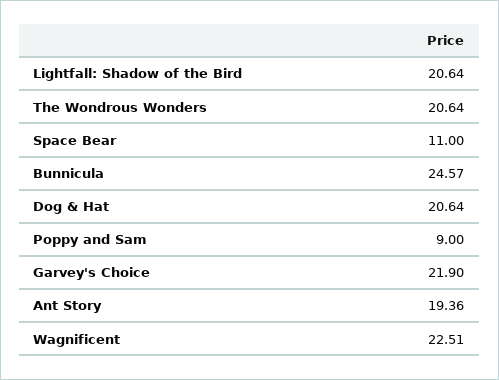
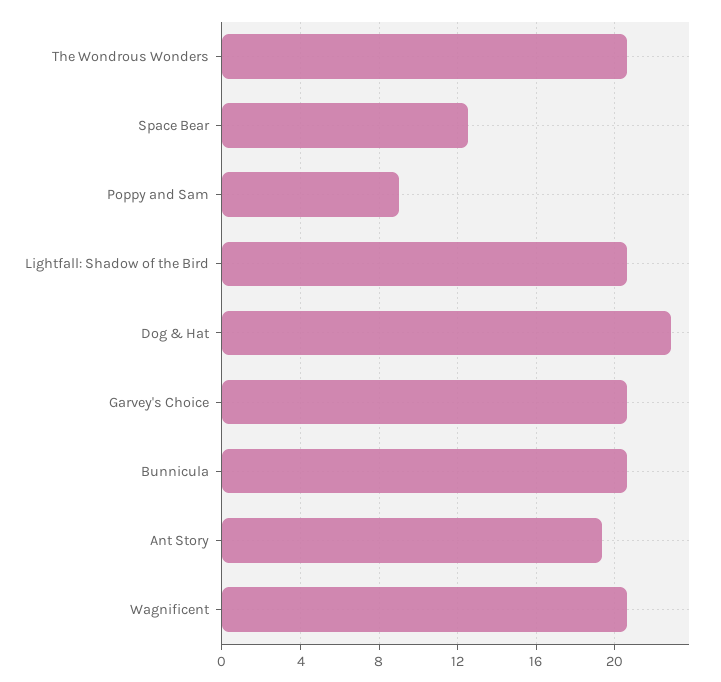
Space Bear: 11 -> 12.5
Bunnicula: 24.57 -> 20.5
Dog & Hat: 20.64 -> 23
Garvey's Choice: 21.9 -> 20.5
Wagnificent: 22.51 -> 20.5

